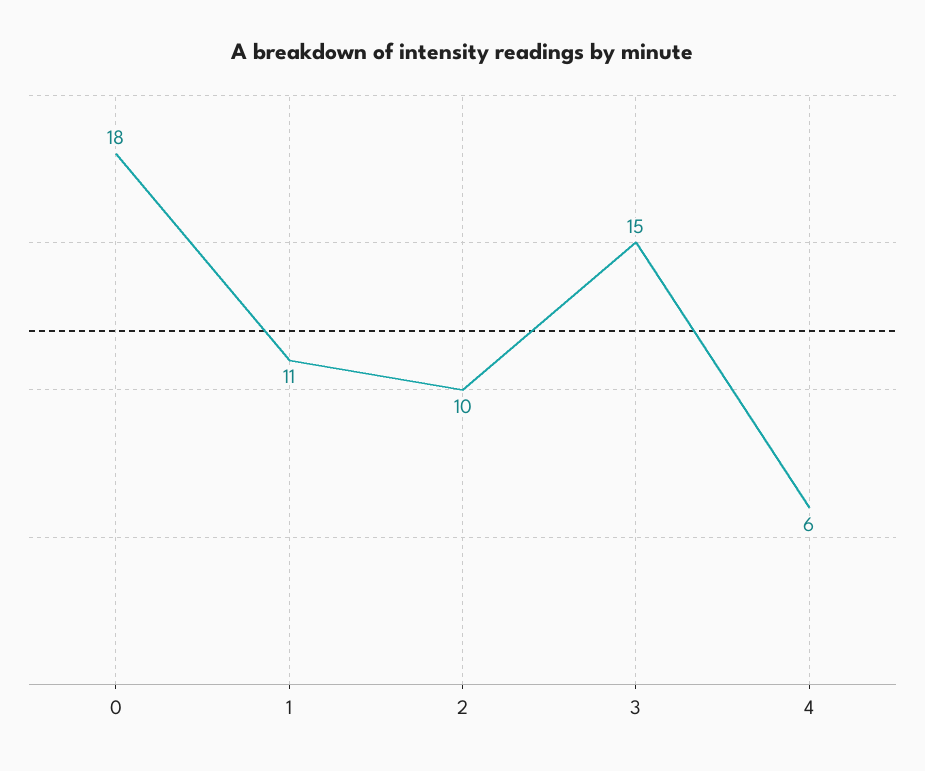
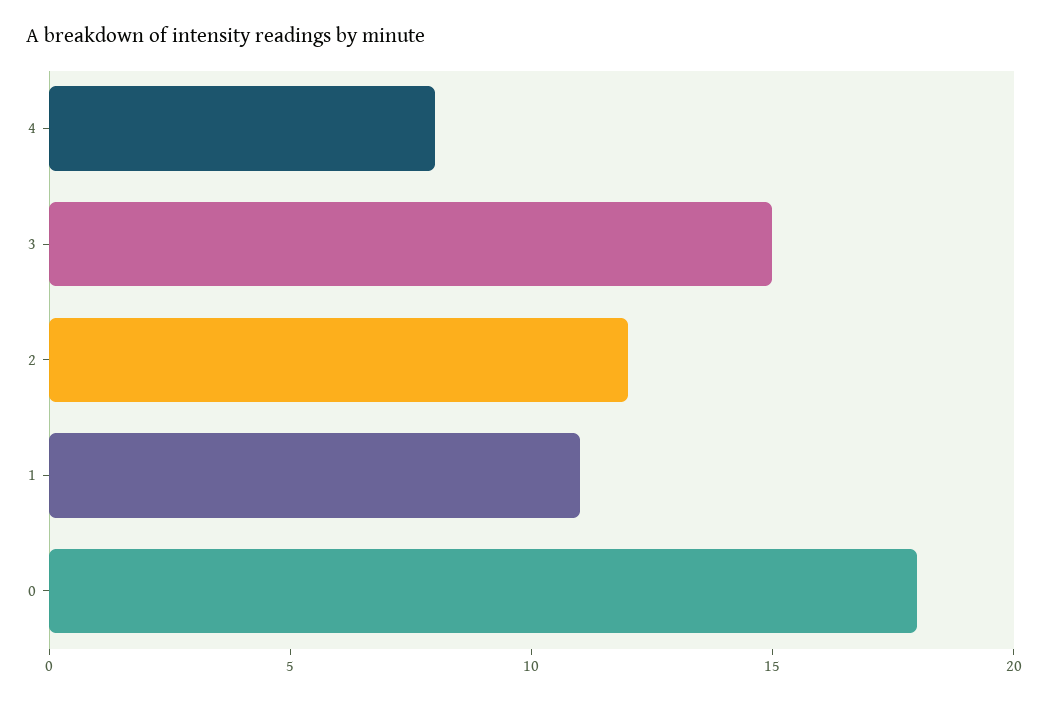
2: 10 -> 12
4: 6 -> 8

